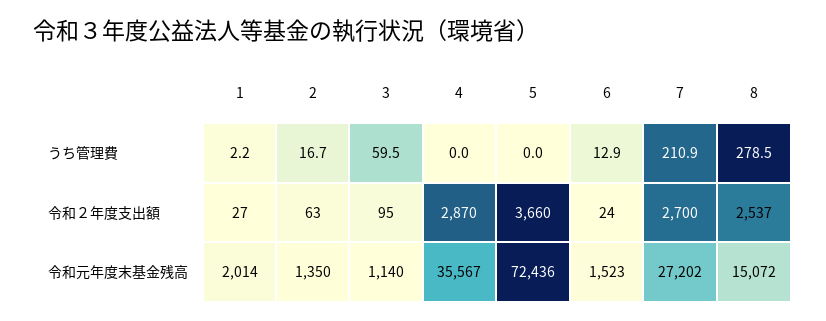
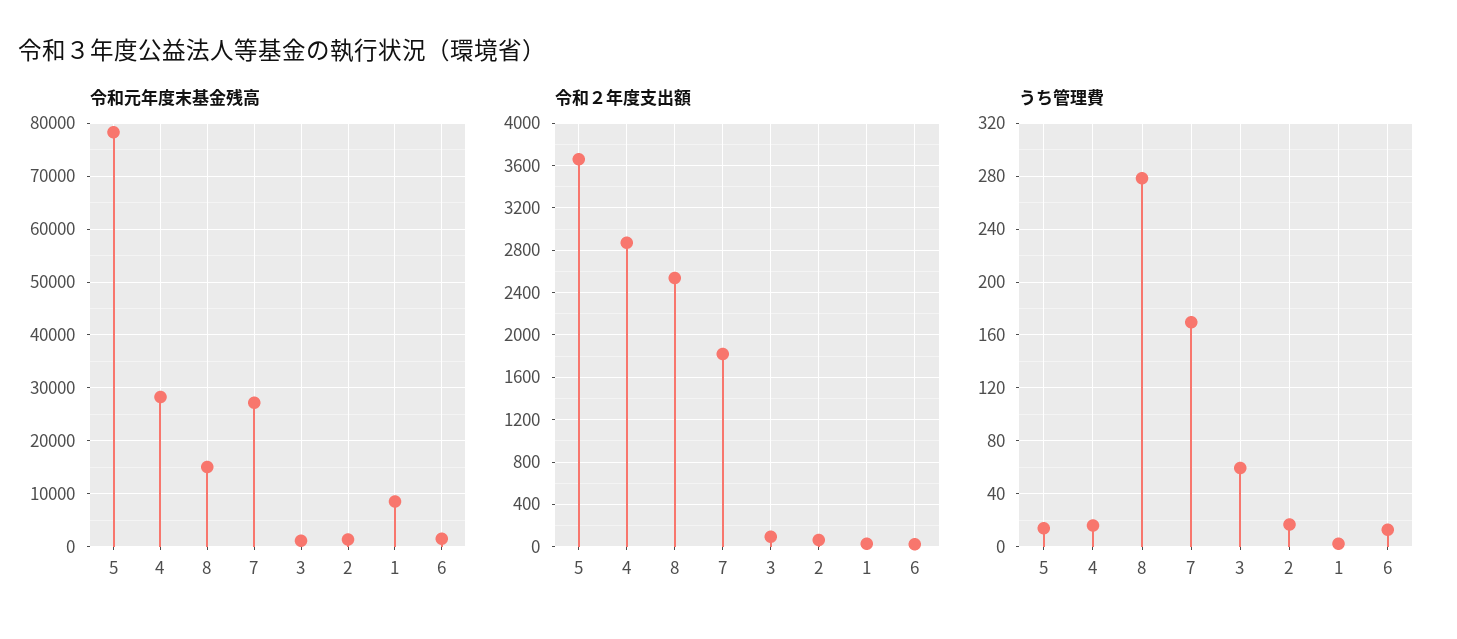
うち管理費, 4: 0 -> 15
うち管理費, 5: 0 -> 15
うち管理費, 7: 210.9 -> 170
令和２年度支出額, 7: 2700 -> 1800
令和元年度末基金残高, 1: 2014 -> 8000
令和元年度末基金残高, 4: 35567 -> 28000
令和元年度末基金残高, 5: 72436 -> 78000

